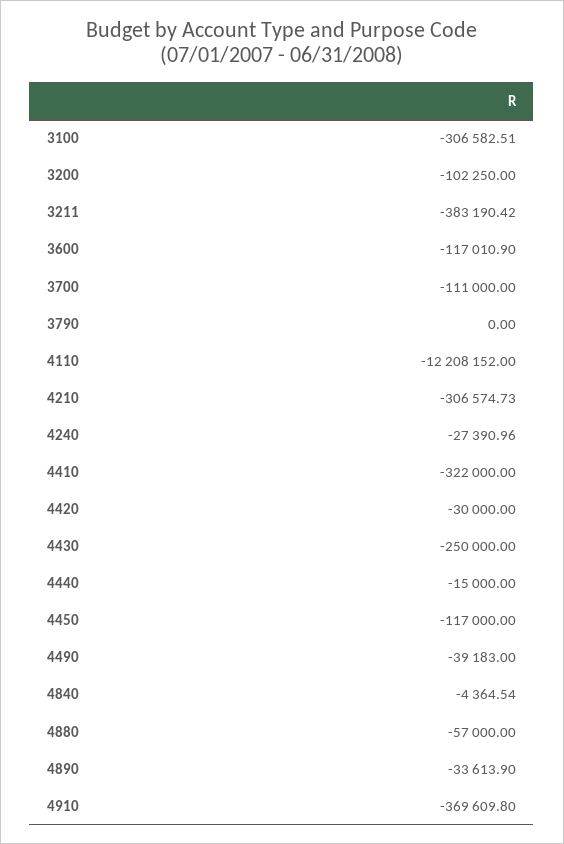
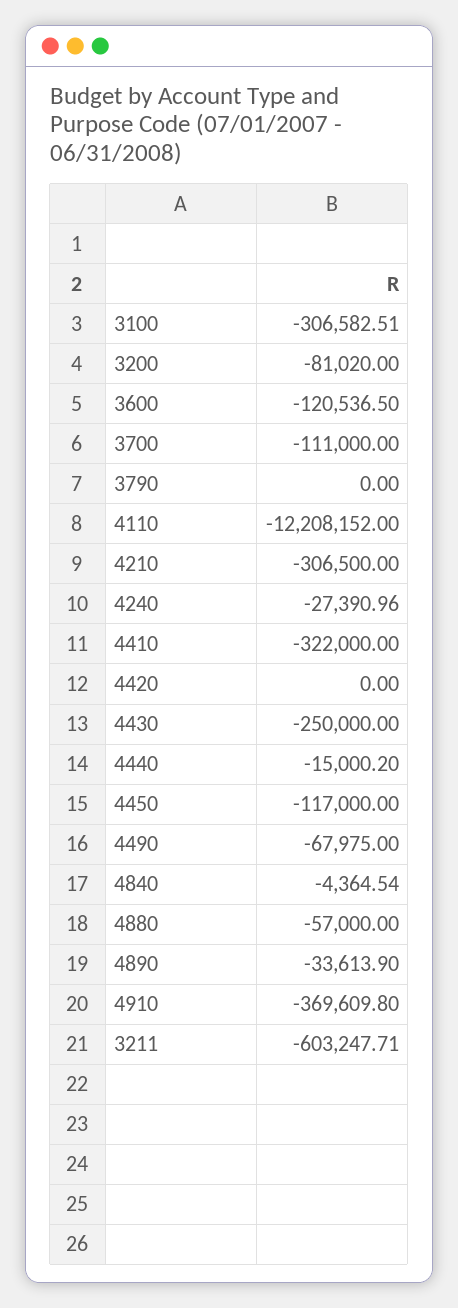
3200: -102250 -> -81020
3211: -383190.42 -> -603247.71
3600: -117010.9 -> -120536.5
4210: -306574.73 -> -306500
4420: -30000 -> 0
4440: -15000 -> -15000.2
4490: -39183 -> -67975

